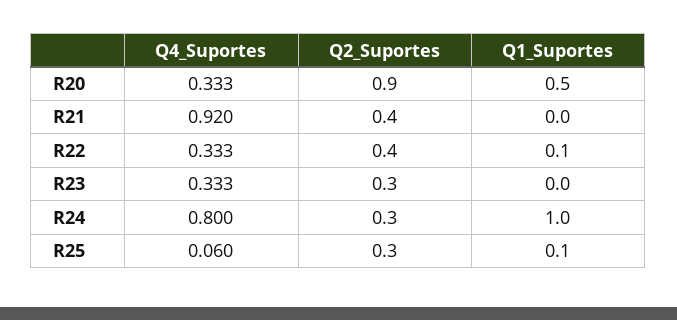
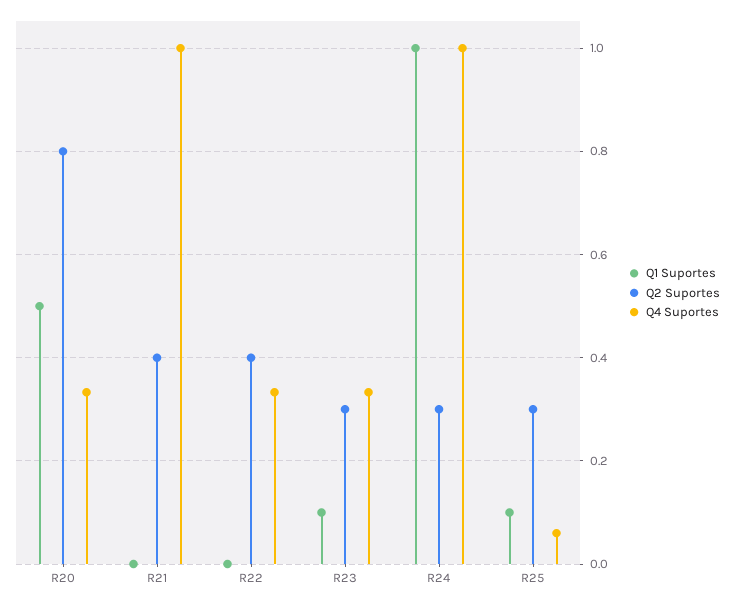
Q2_Suportes, R20: 0.9 -> 0.8
Q4_Suportes, R21: 0.92 -> 1
Q1_Suportes, R22: 0.1 -> 0
Q1_Suportes, R23: 0 -> 0.1
Q4_Suportes, R24: 0.8 -> 1

